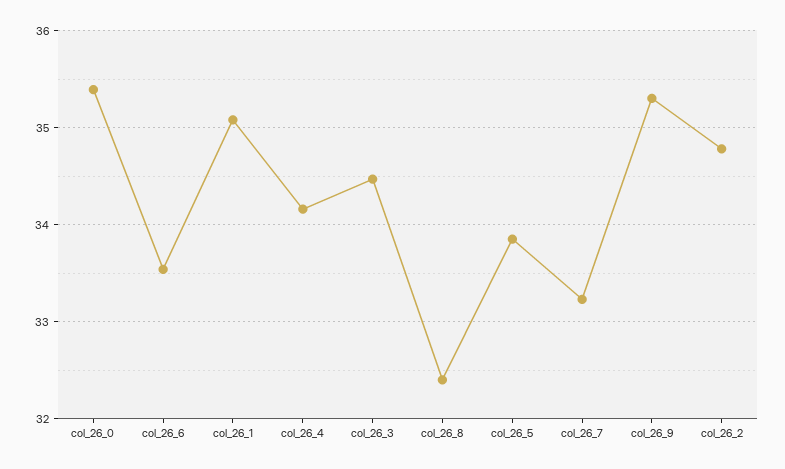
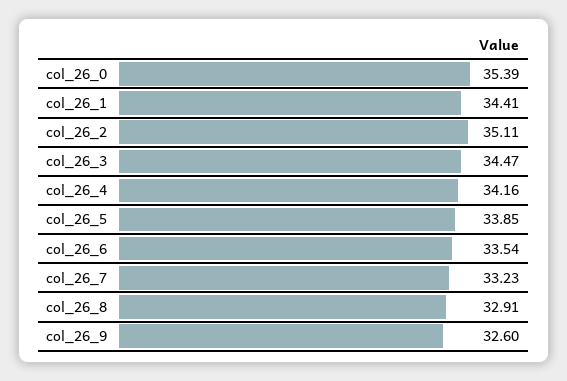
col_26_1: 35.1 -> 34.41
col_26_8: 32.4 -> 32.91
col_26_9: 35.3 -> 32.6
col_26_2: 34.8 -> 35.11

